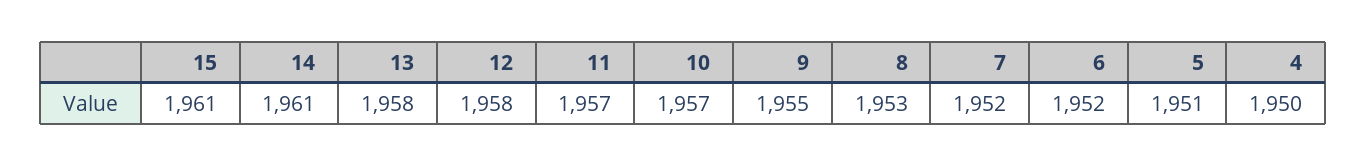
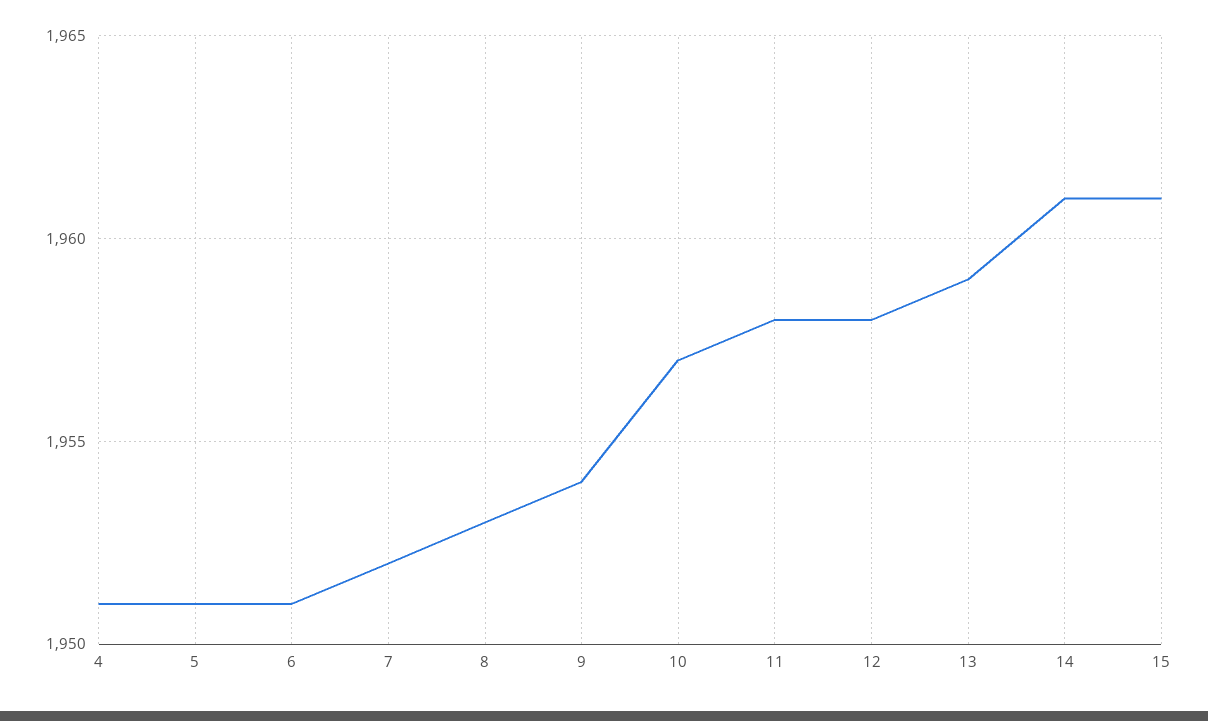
13: 1958 -> 1959
11: 1957 -> 1958
9: 1955 -> 1954
6: 1952 -> 1951
4: 1950 -> 1951

